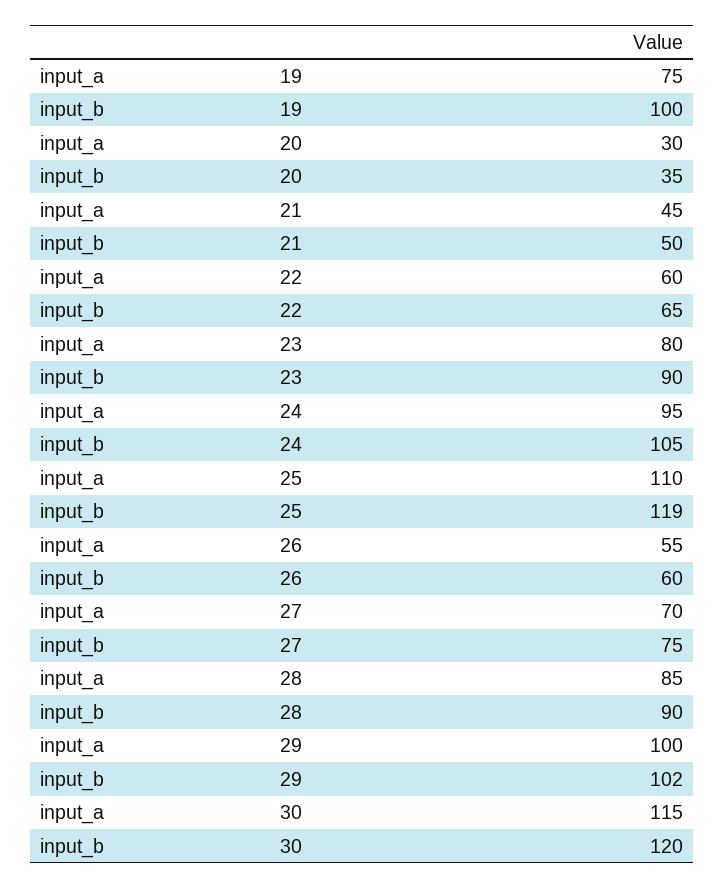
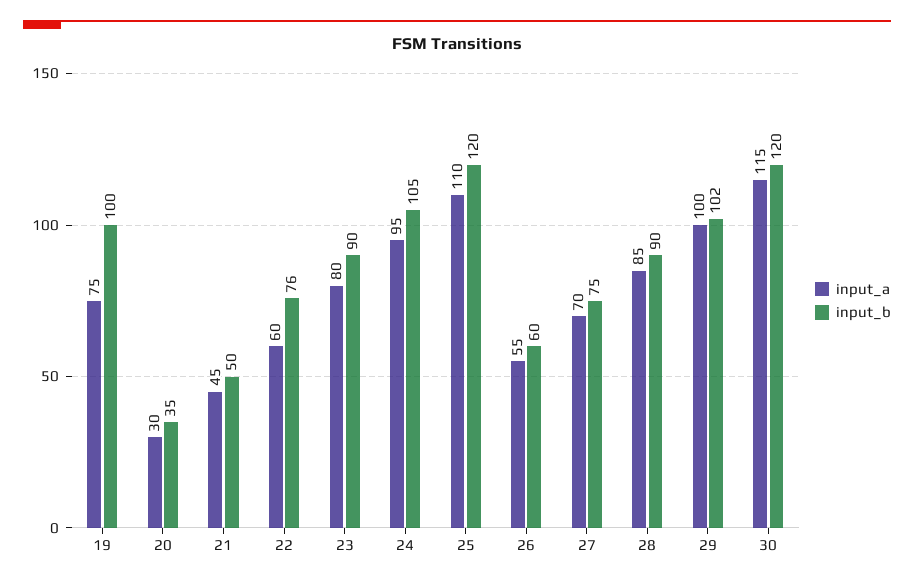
input_b, 22: 65 -> 76
input_b, 25: 119 -> 120

